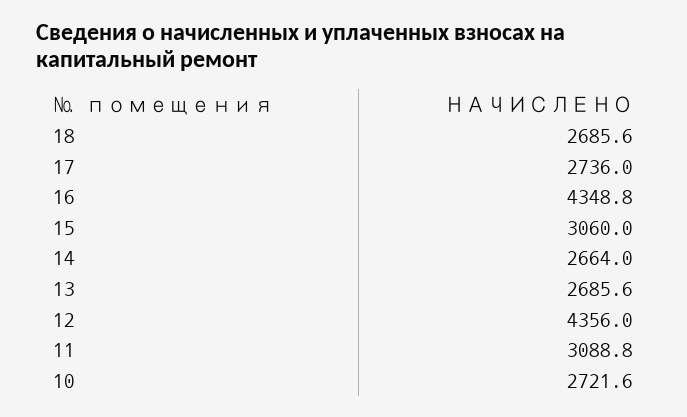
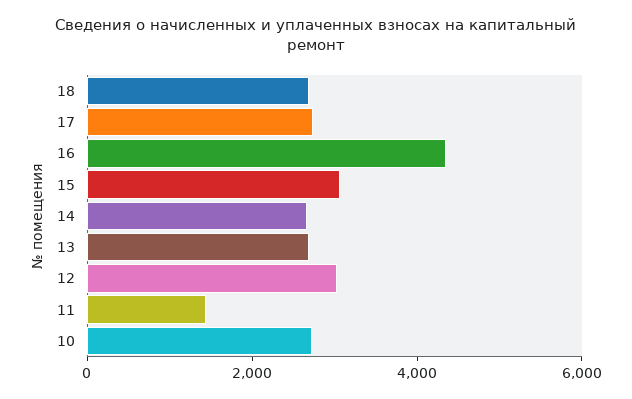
12: 4356 -> 3000
11: 3088.8 -> 1500

